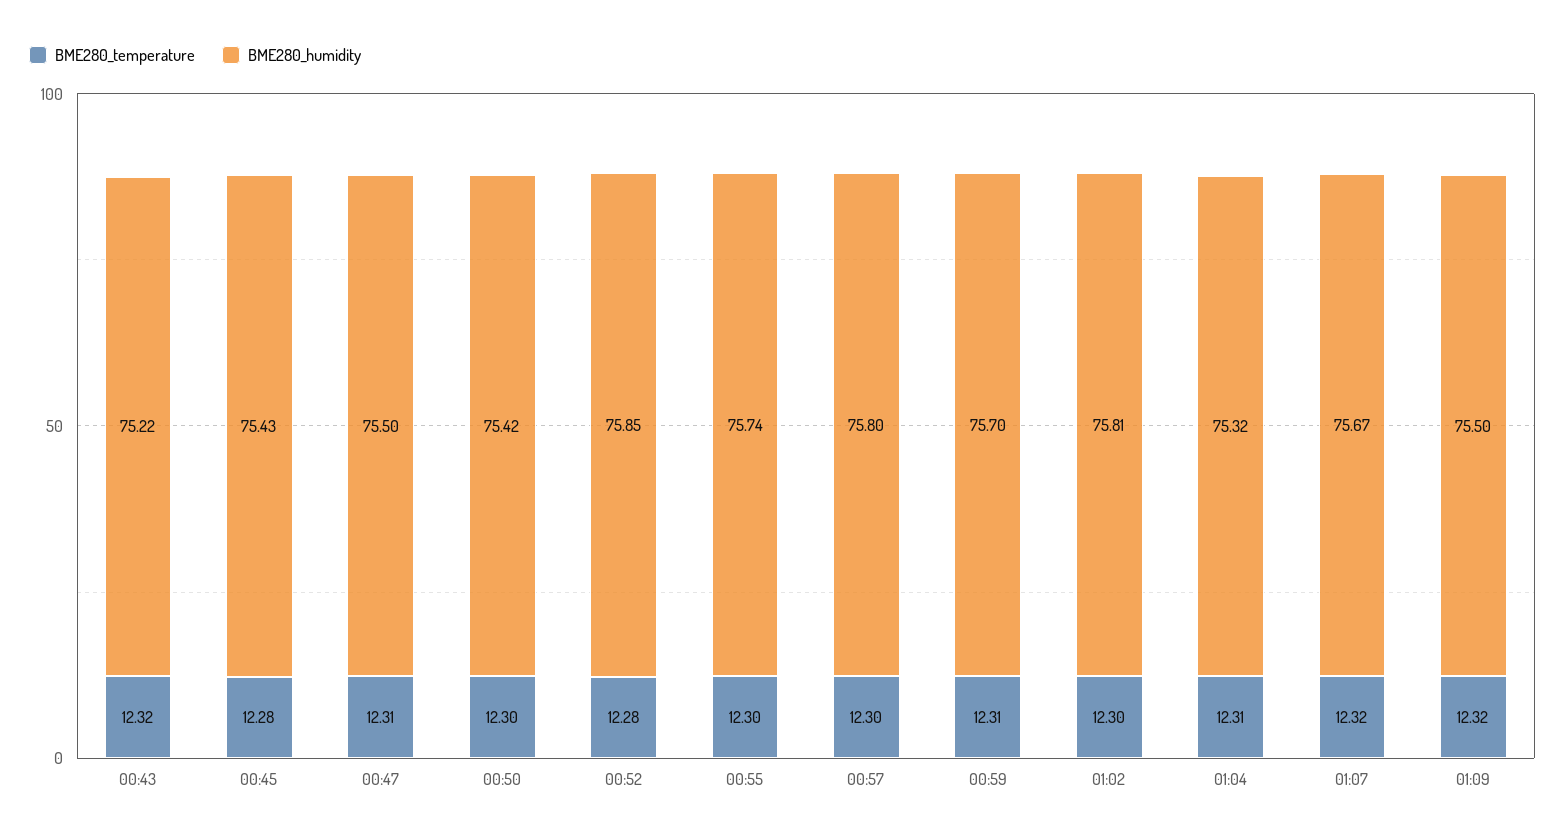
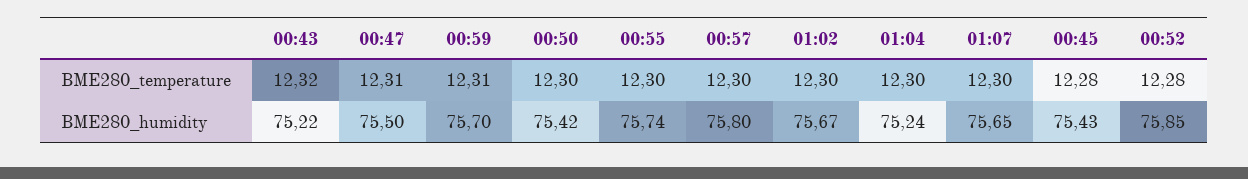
BME280_humidity, 01:02: 75.81 -> 75.67
BME280_temperature, 01:04: 12.31 -> 12.3
BME280_humidity, 01:04: 75.32 -> 75.24
BME280_temperature, 01:07: 12.32 -> 12.3
BME280_humidity, 01:07: 75.67 -> 75.65
BME280_temperature, 01:09: 12.32 -> none
BME280_humidity, 01:09: 75.5 -> none

